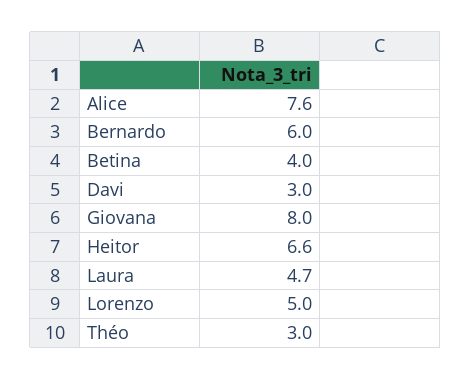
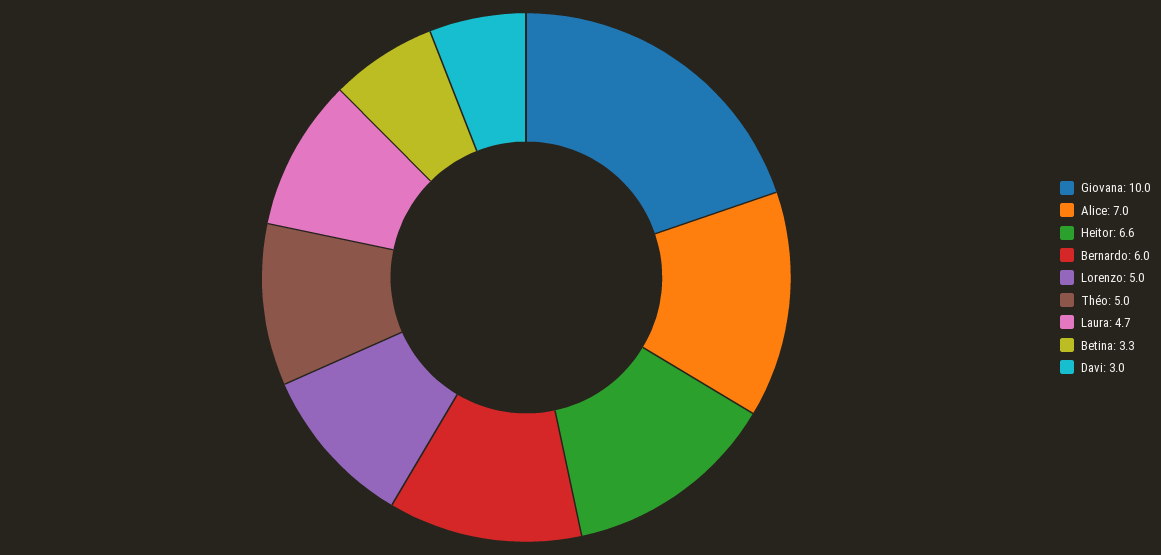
Alice: 7.6 -> 7
Betina: 4 -> 3.3
Giovana: 8 -> 10
Théo: 3 -> 5

